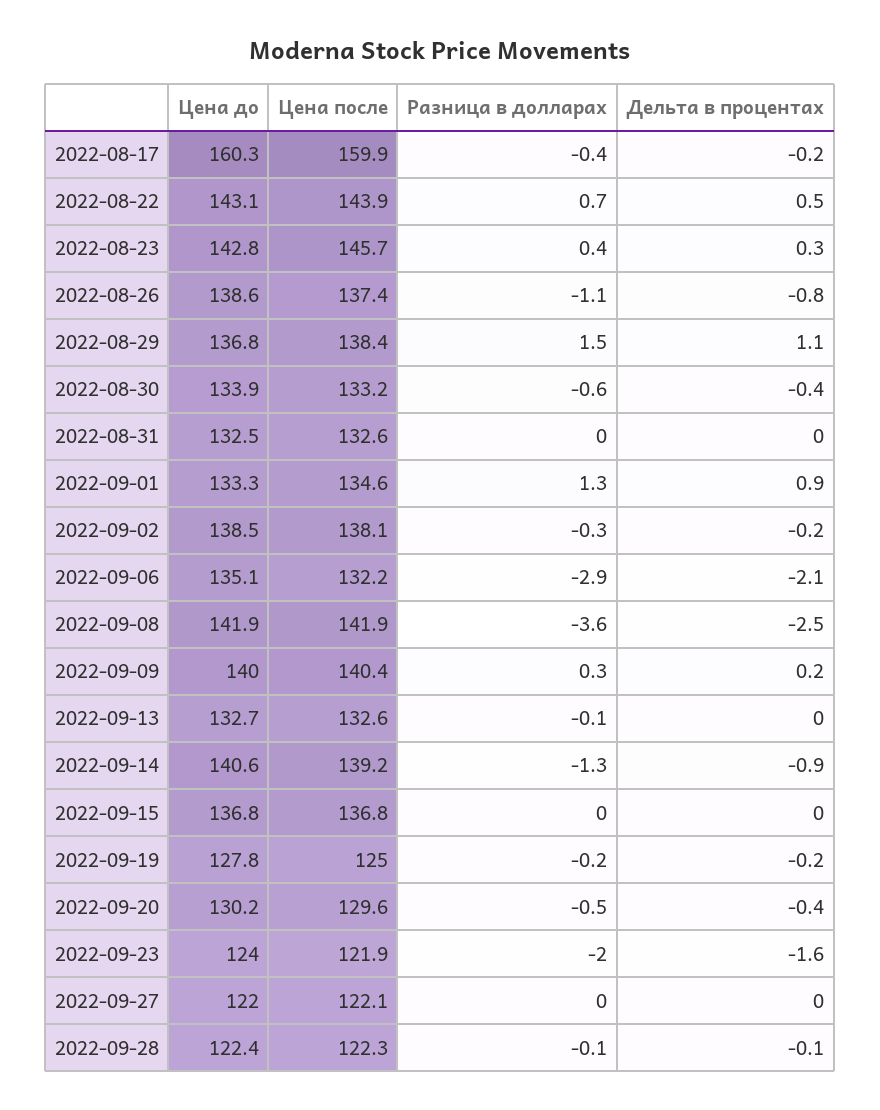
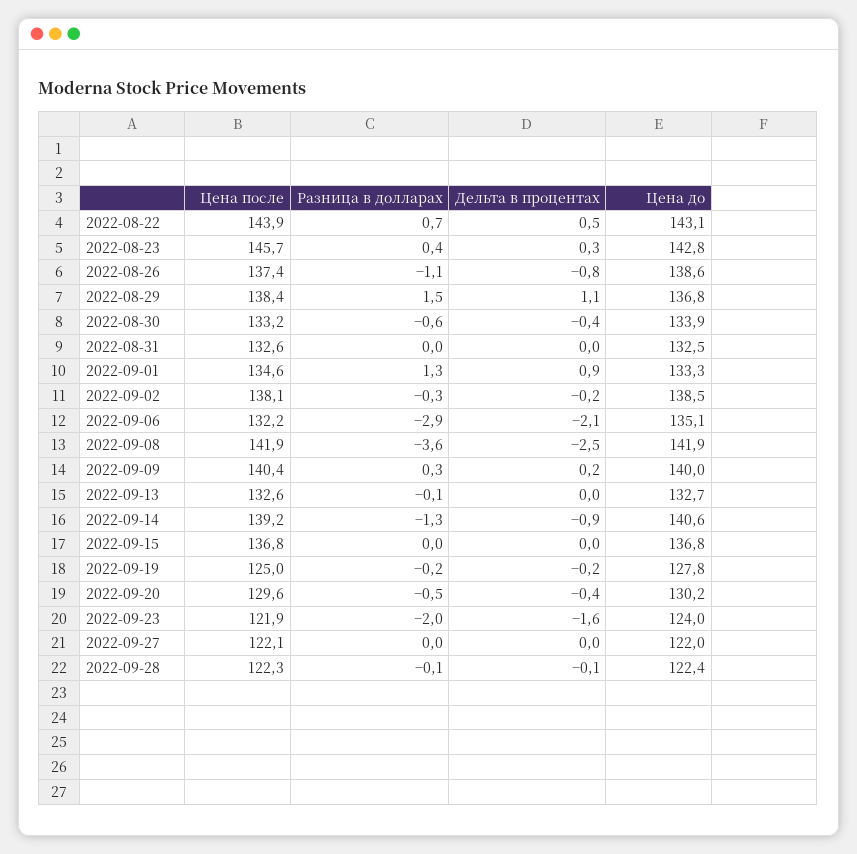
Цена до, 2022-08-17: 160.3 -> none
Цена после, 2022-08-17: 159.9 -> none
Разница в долларах, 2022-08-17: -0.4 -> none
Дельта в процентах, 2022-08-17: -0.2 -> none

